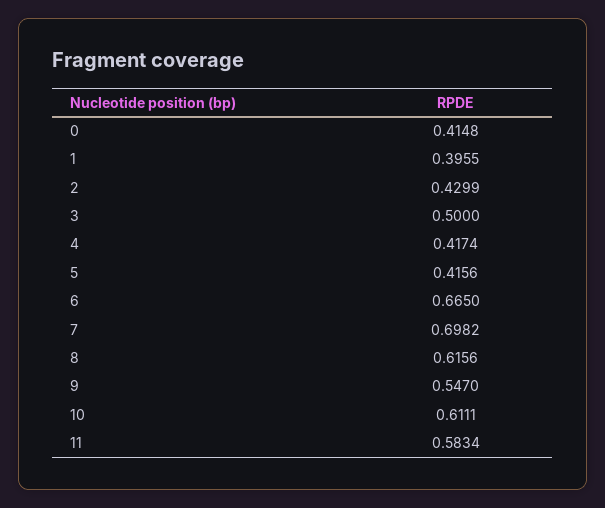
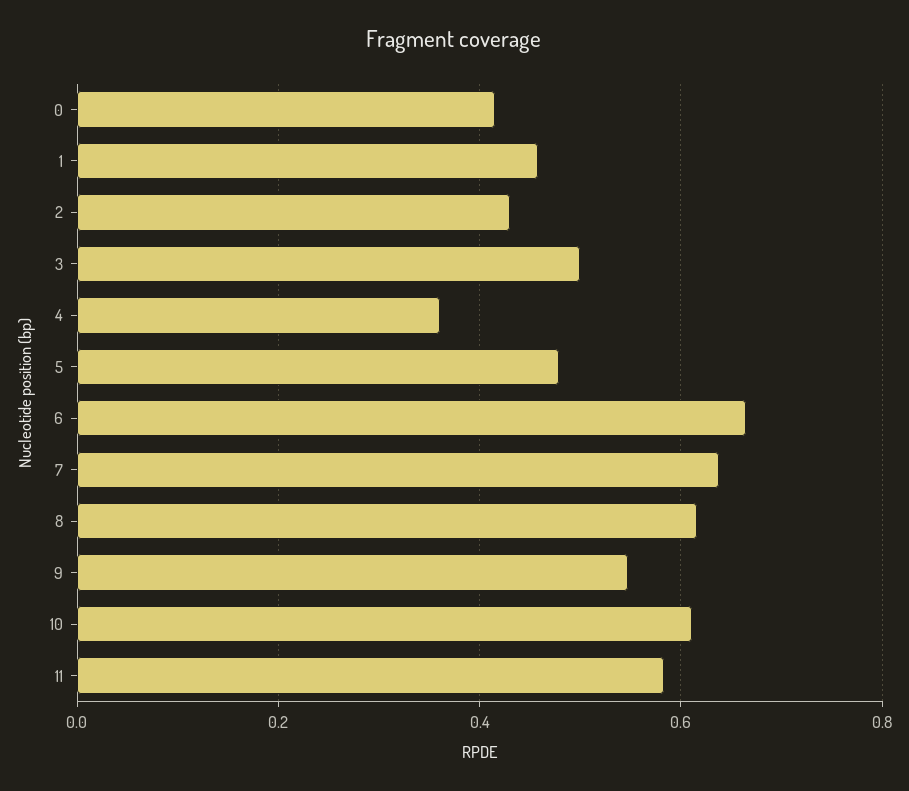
1: 0.3955 -> 0.46
4: 0.4174 -> 0.36
5: 0.4156 -> 0.48
7: 0.6982 -> 0.64

